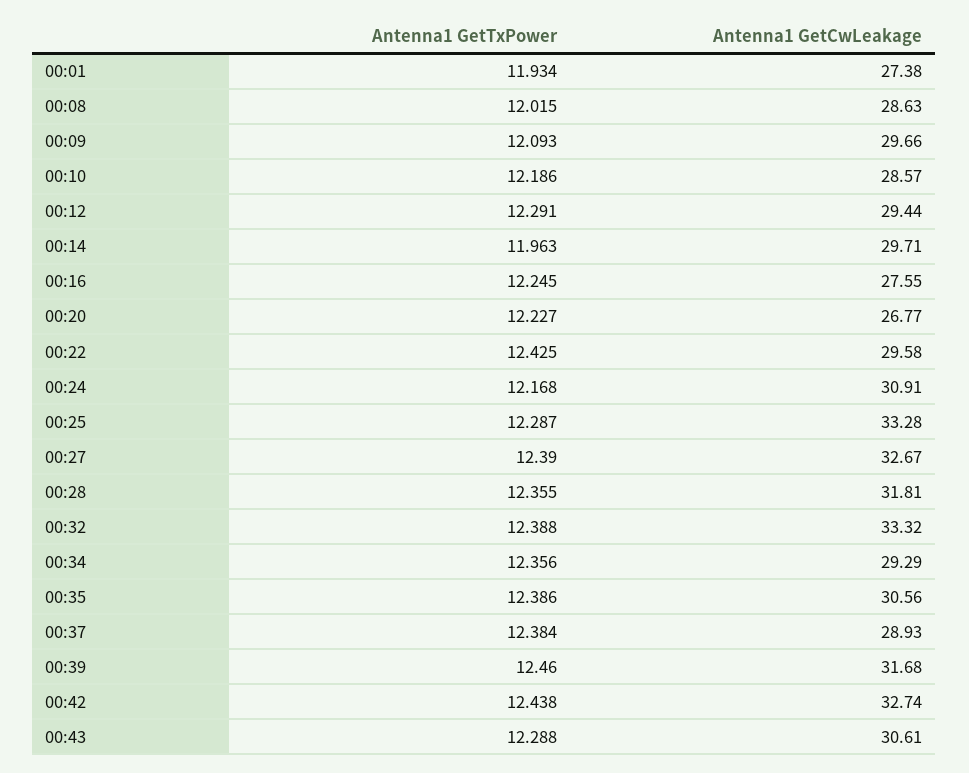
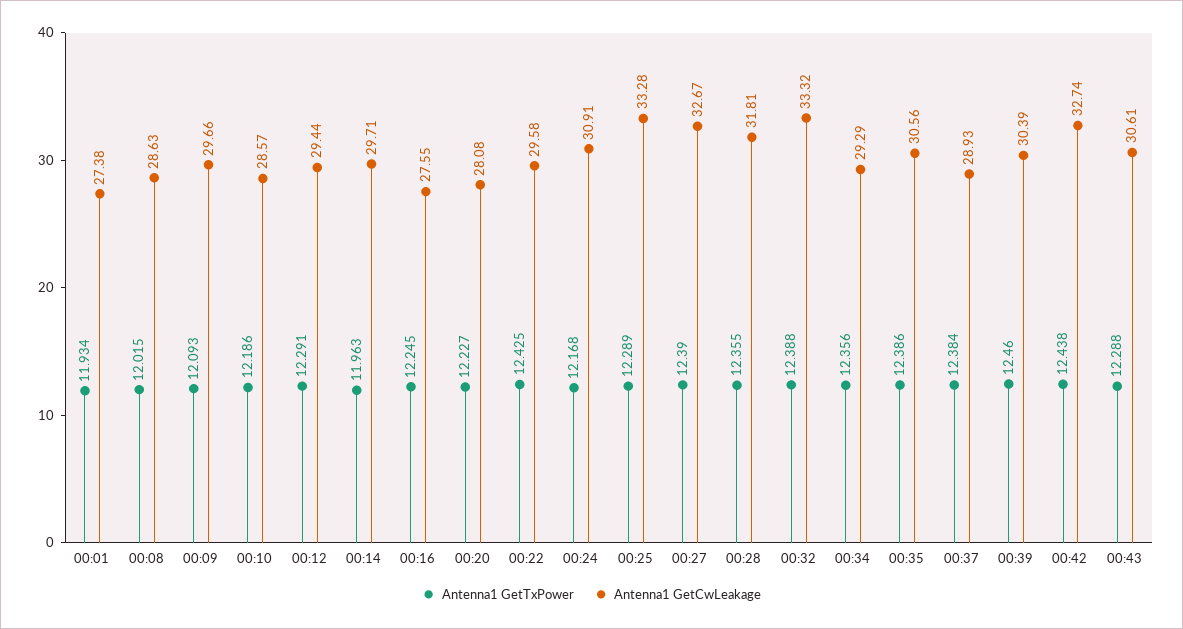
Antenna1 GetCwLeakage, 00:20: 26.77 -> 28.08
Antenna1 GetTxPower, 00:25: 12.287 -> 12.289
Antenna1 GetCwLeakage, 00:39: 31.68 -> 30.39

